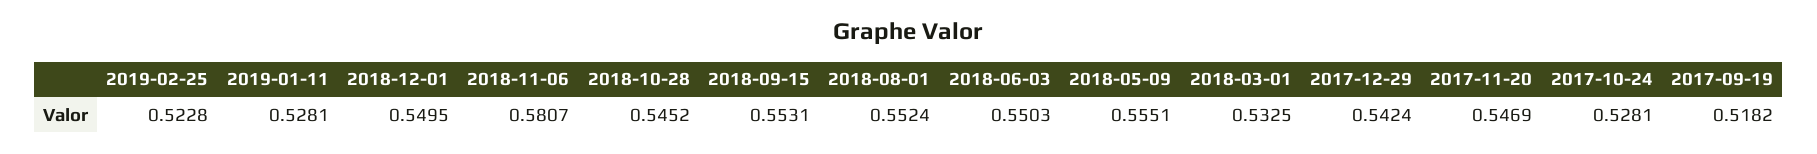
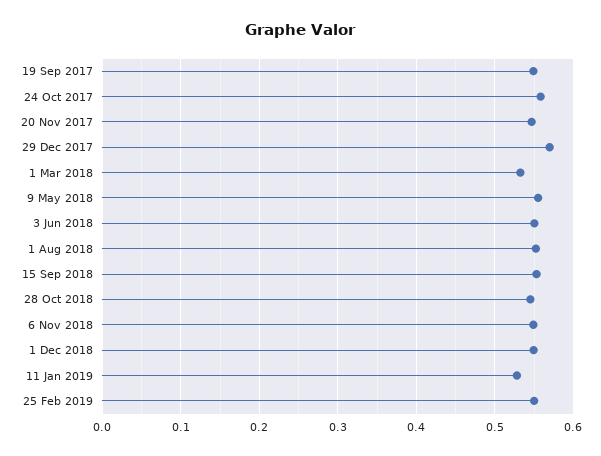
2019-02-25: 0.5228 -> 0.55
2018-11-06: 0.5807 -> 0.55
2017-12-29: 0.5424 -> 0.57
2017-10-24: 0.5281 -> 0.56
2017-09-19: 0.5182 -> 0.55

